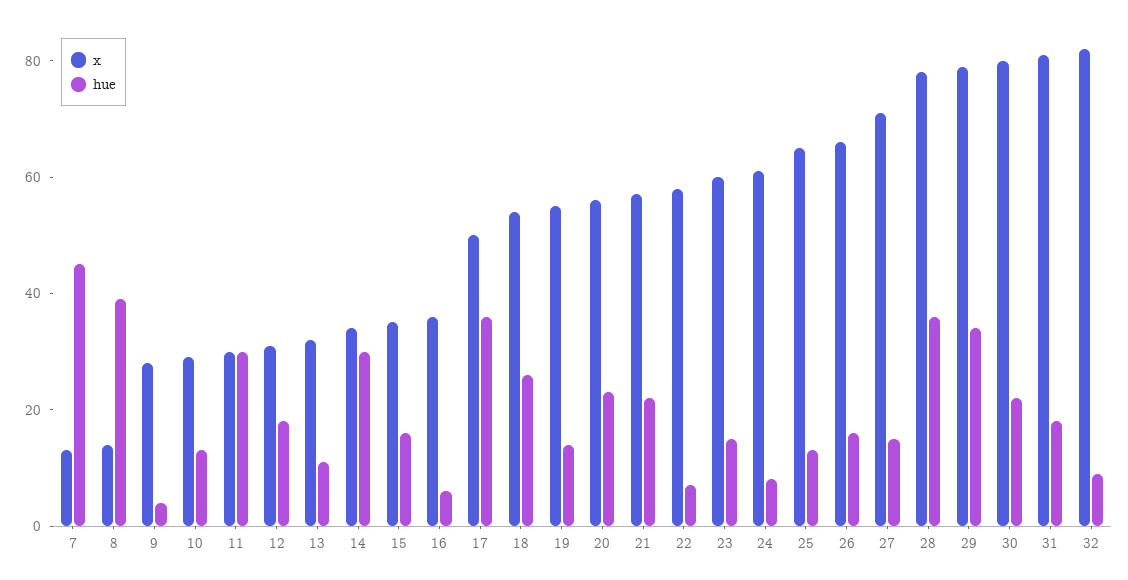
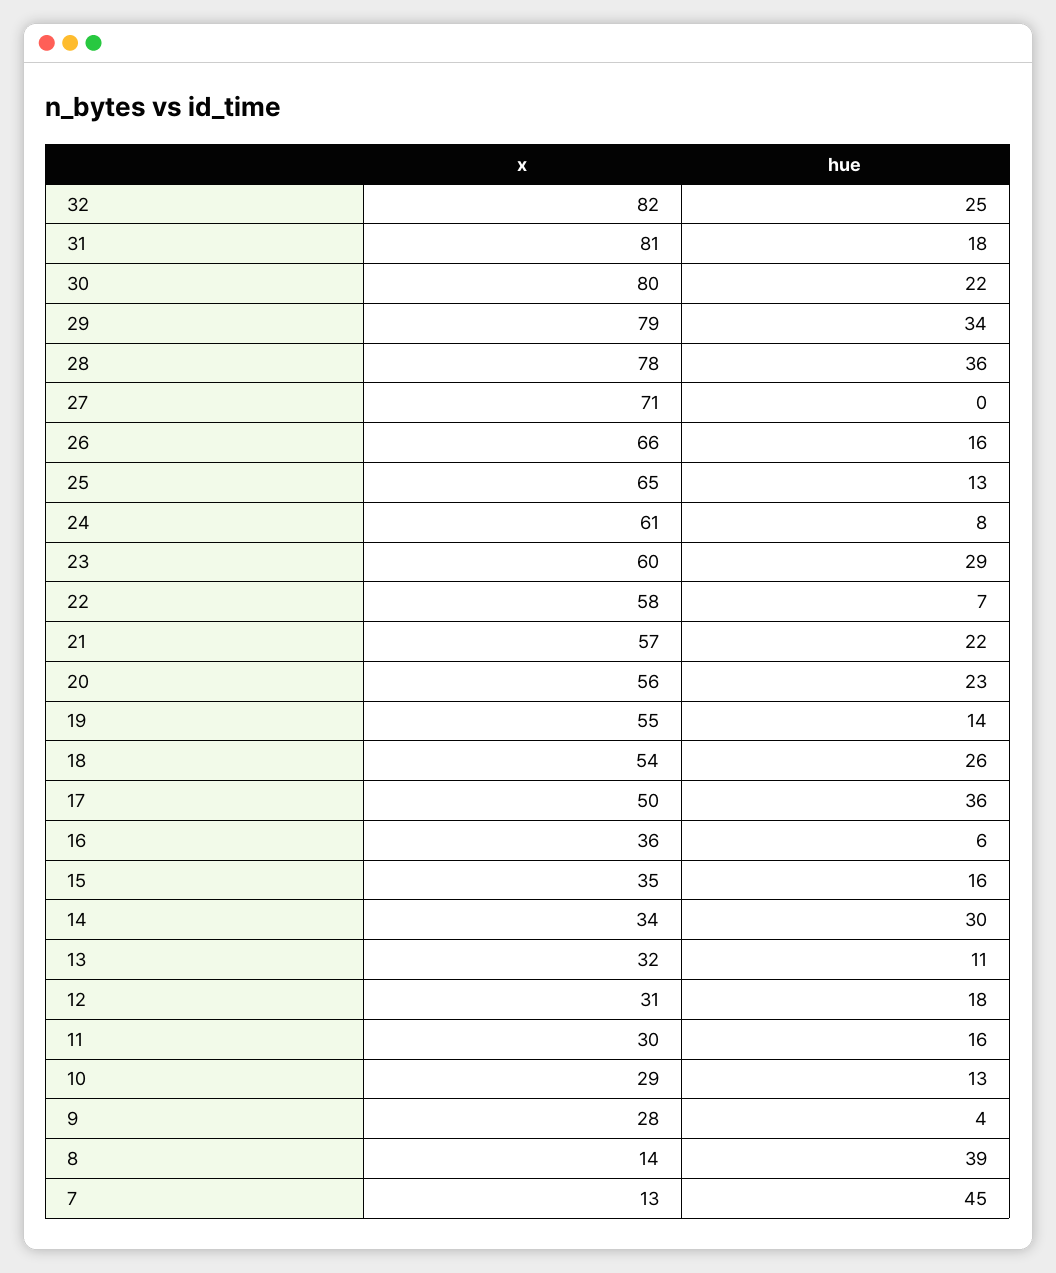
hue, 11: 30 -> 16
hue, 23: 15 -> 29
hue, 27: 15 -> 0
hue, 32: 10 -> 25

